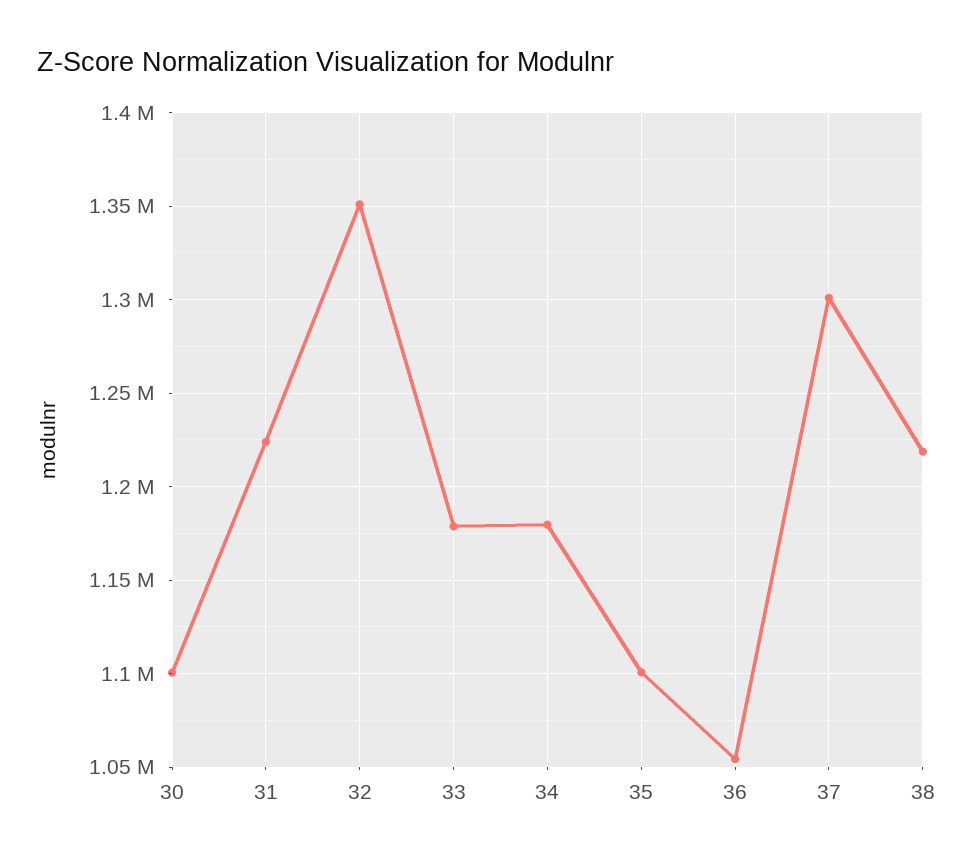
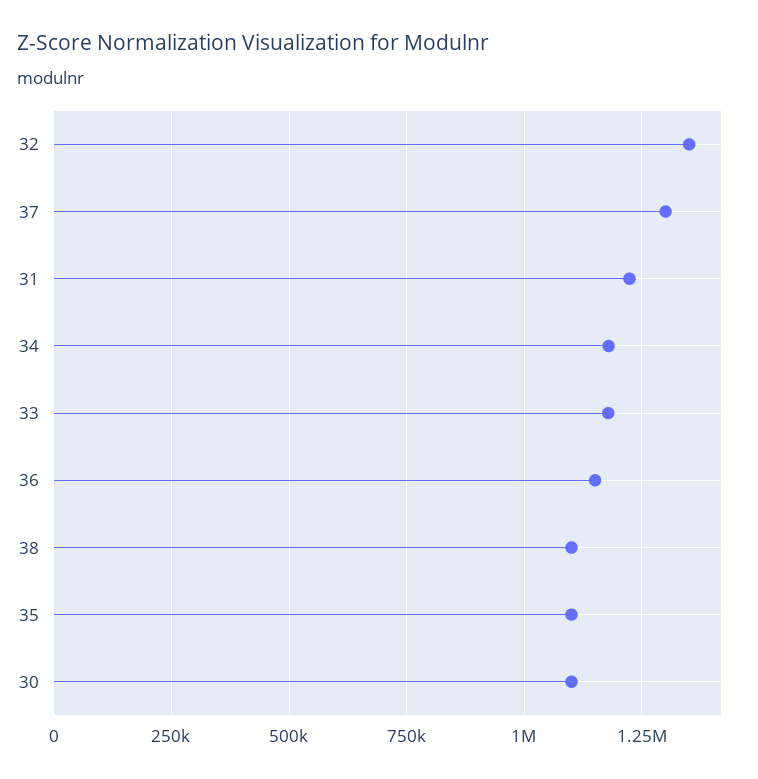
36: 1055000 -> 1150000
38: 1220000 -> 1100000

